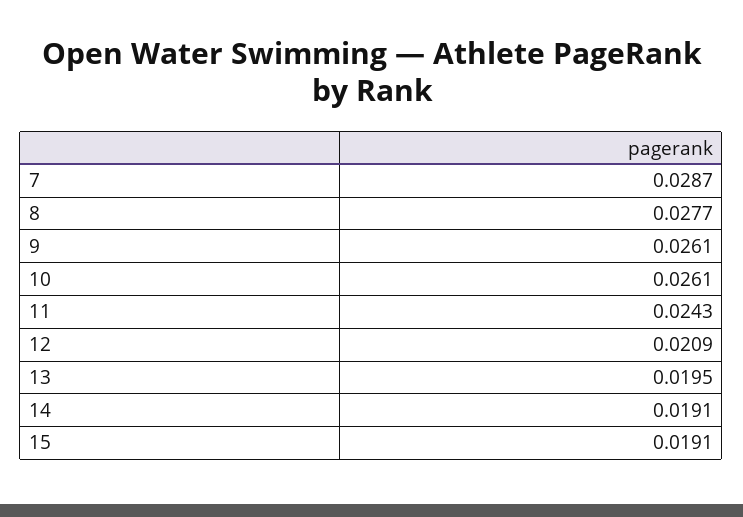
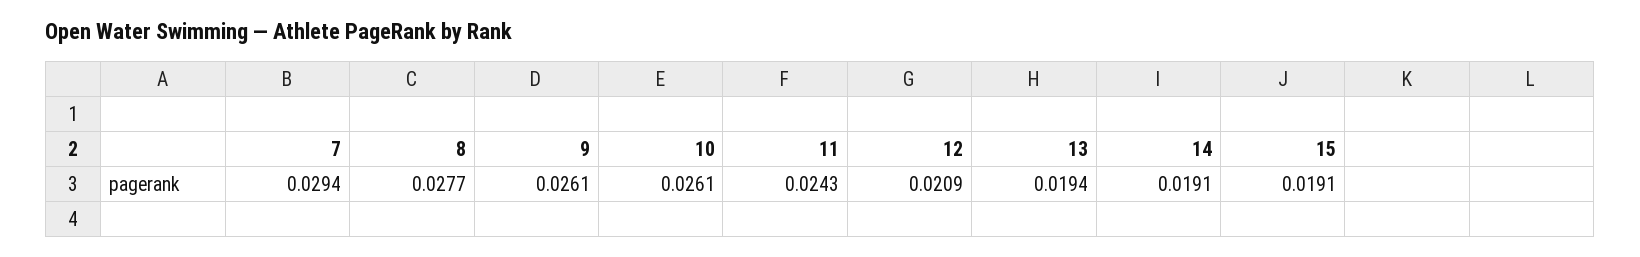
7: 0.0287 -> 0.0294
13: 0.0195 -> 0.0194

